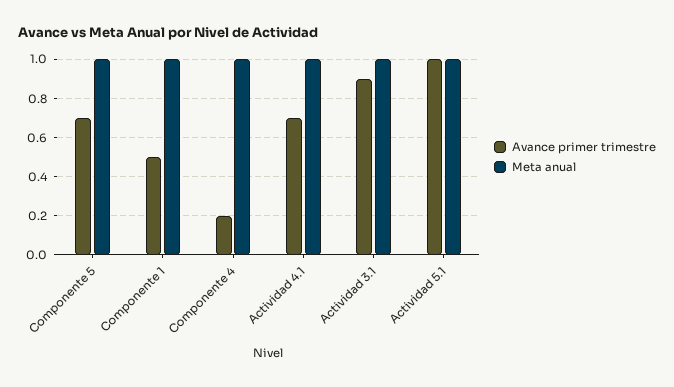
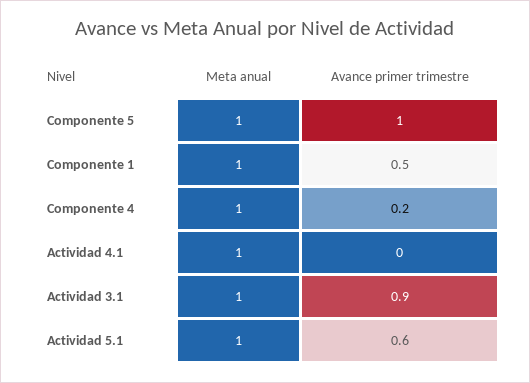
Avance primer trimestre, Componente 5: 0.7 -> 1
Avance primer trimestre, Actividad 4.1: 0.7 -> 0
Avance primer trimestre, Actividad 5.1: 1 -> 0.6

